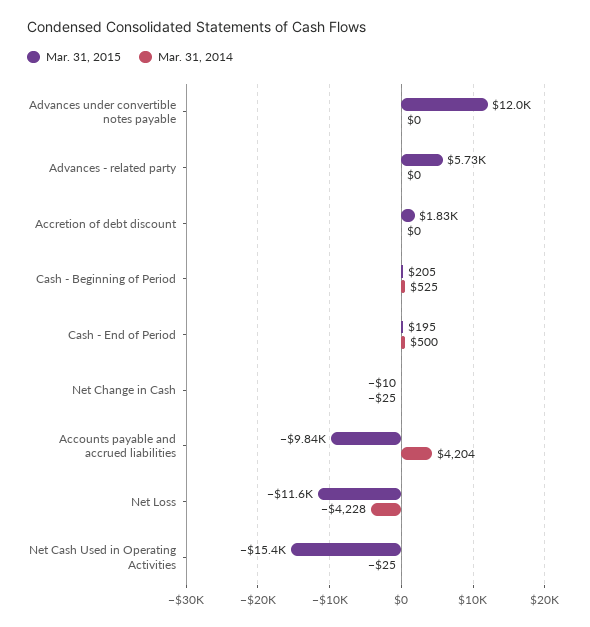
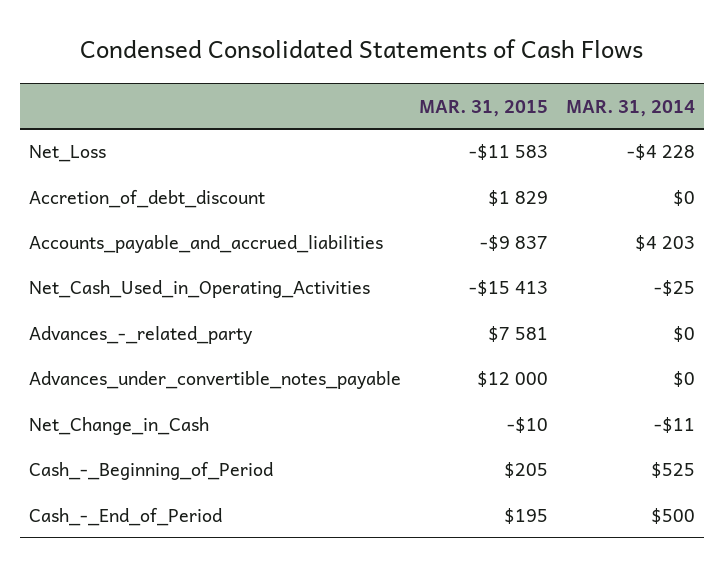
Mar. 31, 2015, Advances - related party: 5730 -> 7581
Mar. 31, 2014, Net Change in Cash: -25 -> -11
Mar. 31, 2014, Accounts payable and accrued liabilities: 4204 -> 4203

